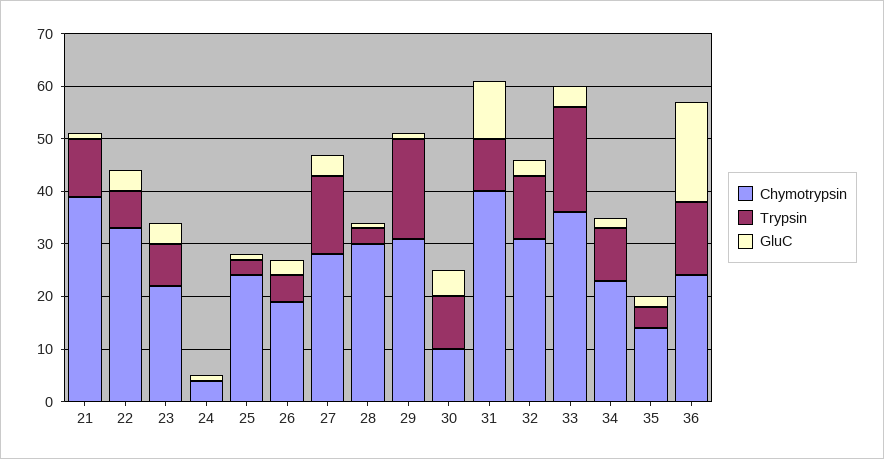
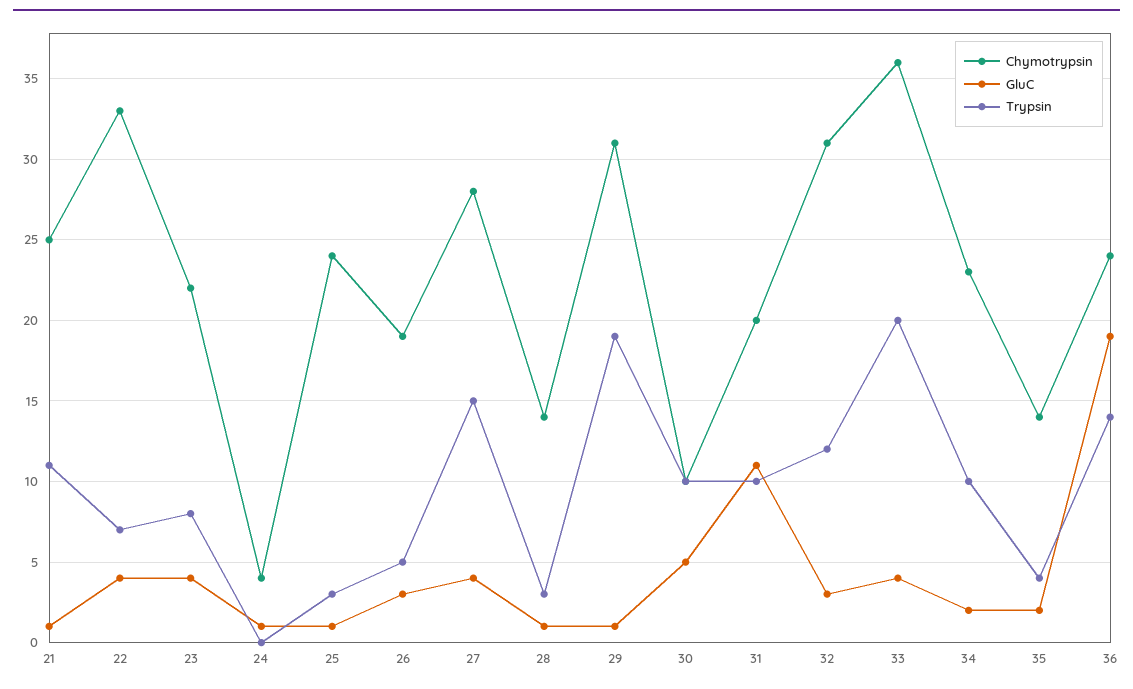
Chymotrypsin, 21: 40 -> 25
Chymotrypsin, 28: 30 -> 14
Chymotrypsin, 31: 40 -> 20

